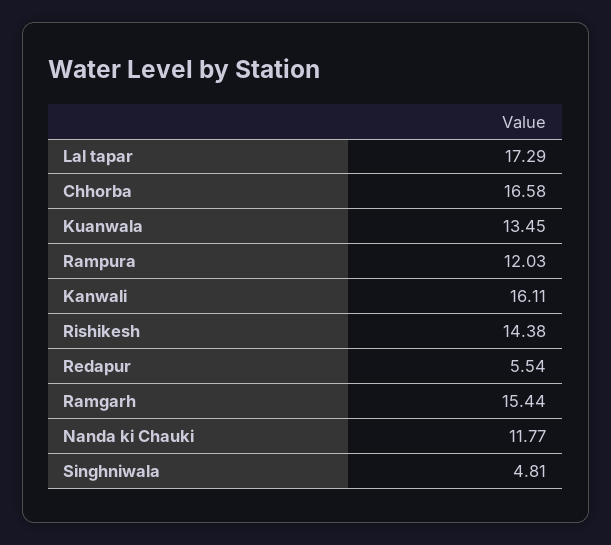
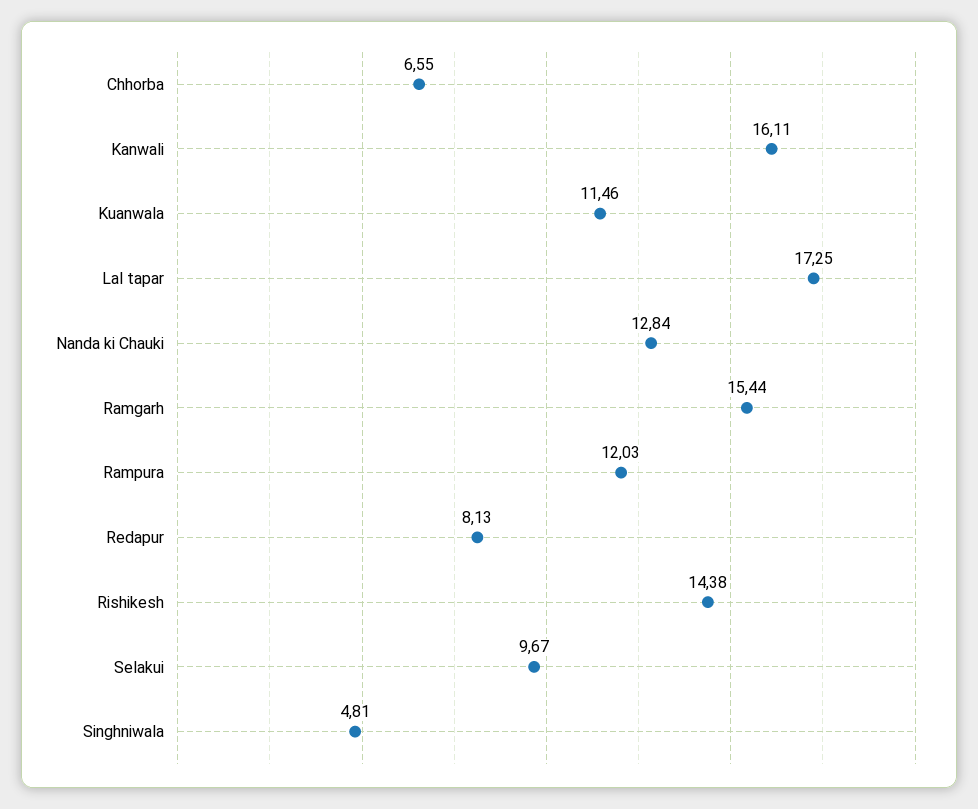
Lal tapar: 17.29 -> 17.25
Chhorba: 16.58 -> 6.55
Kuanwala: 13.45 -> 11.46
Redapur: 5.54 -> 8.13
Nanda ki Chauki: 11.77 -> 12.84
Selakui: none -> 9.67

